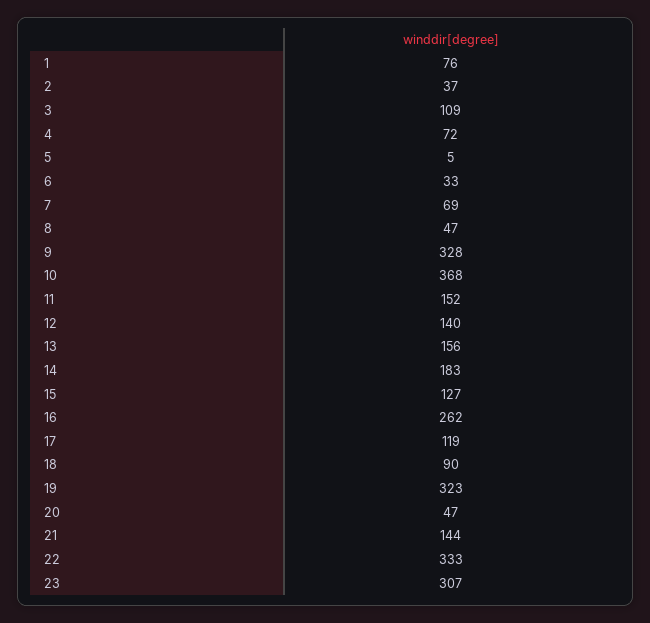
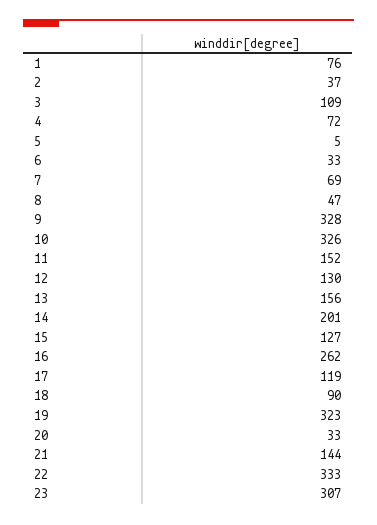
10: 368 -> 326
12: 140 -> 130
14: 183 -> 201
20: 47 -> 33

